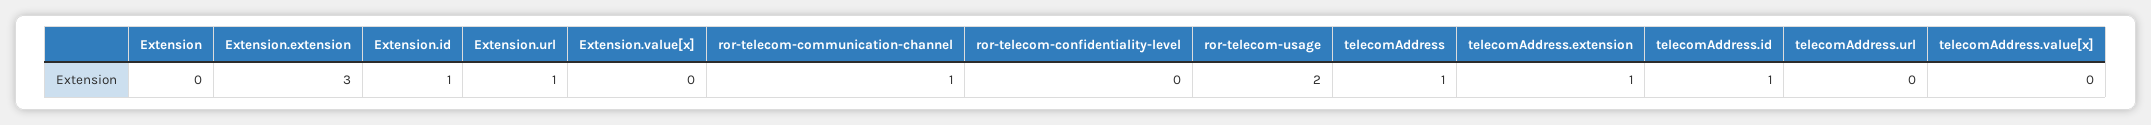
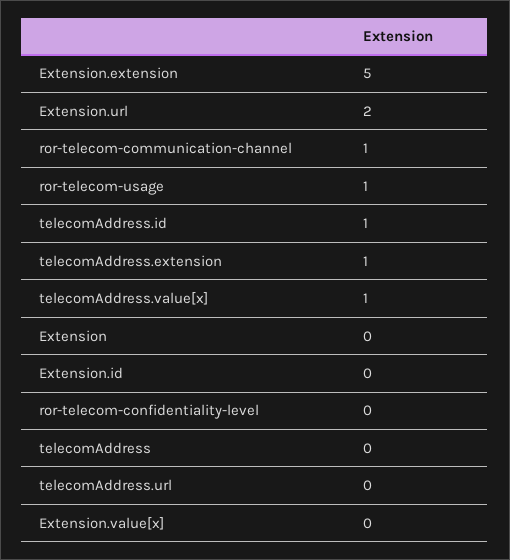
Extension.extension: 3 -> 5
Extension.id: 1 -> 0
Extension.url: 1 -> 2
ror-telecom-usage: 2 -> 1
telecomAddress: 1 -> 0
telecomAddress.value[x]: 0 -> 1

